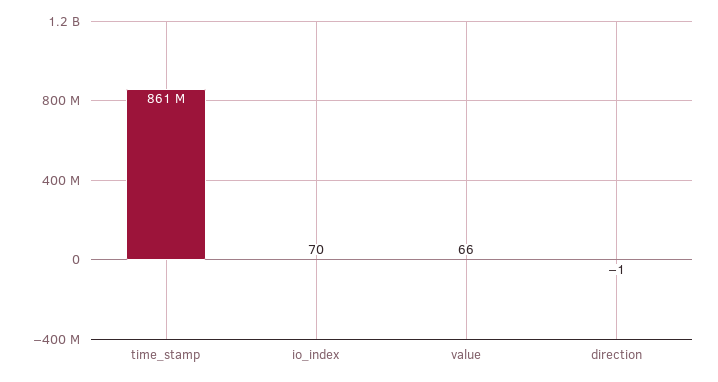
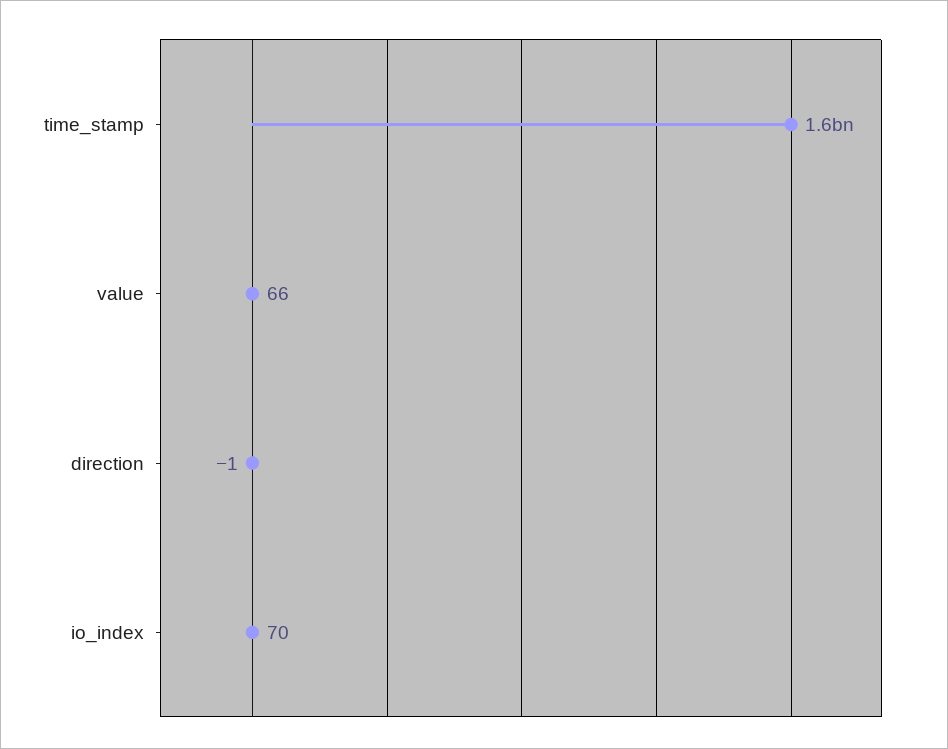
time_stamp: 861000000 -> 1600000000

